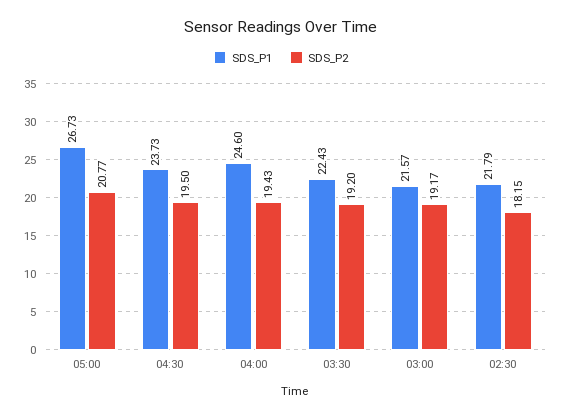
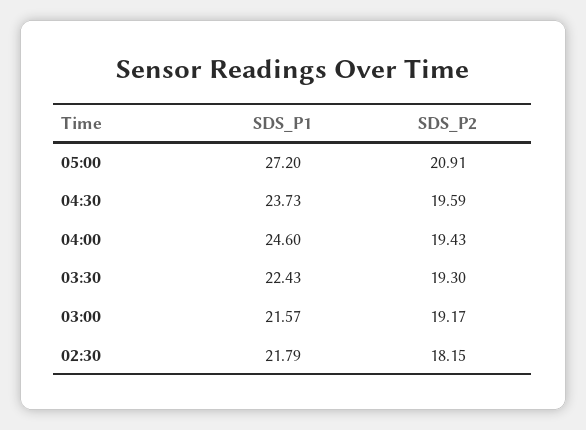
SDS_P1, 05:00: 26.73 -> 27.2
SDS_P2, 05:00: 20.77 -> 20.91
SDS_P2, 04:30: 19.5 -> 19.59
SDS_P2, 03:30: 19.2 -> 19.3

